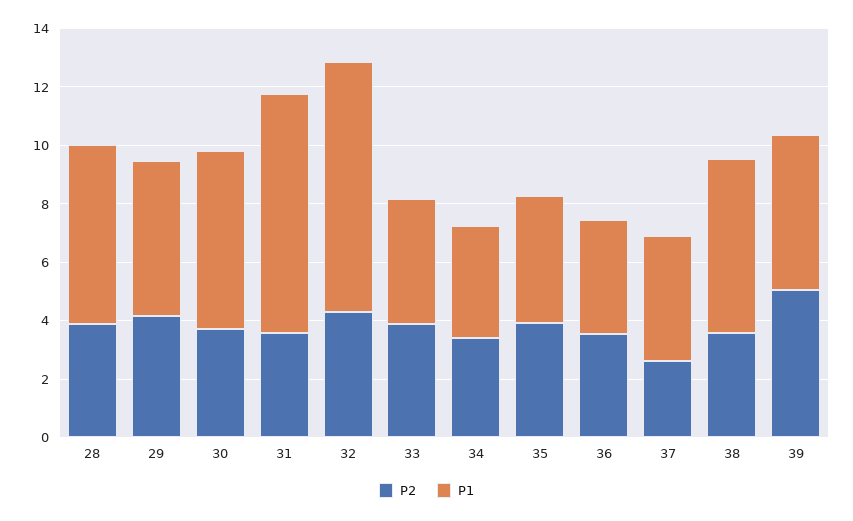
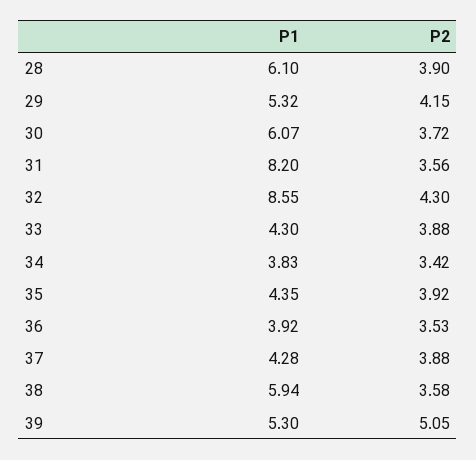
P2, 37: 2.5 -> 3.88

